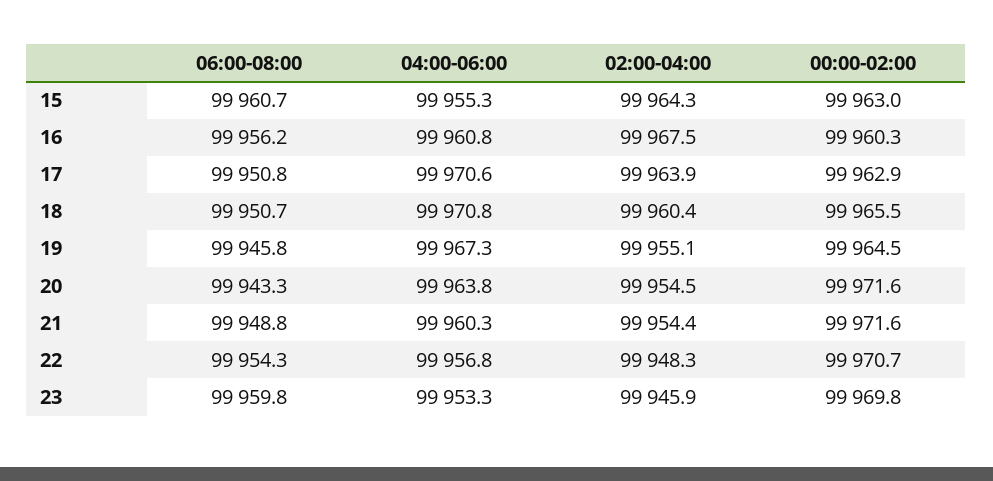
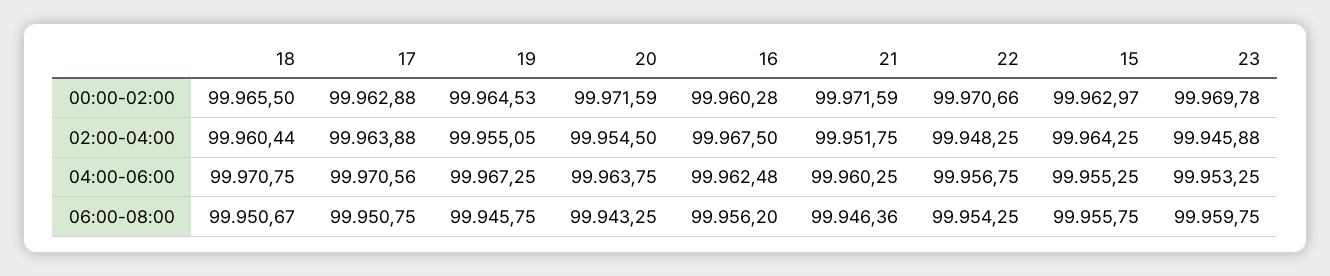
06:00-08:00, 15: 99960.7 -> 99955.75
04:00-06:00, 16: 99960.8 -> 99962.48
06:00-08:00, 21: 99948.8 -> 99946.36
02:00-04:00, 21: 99954.4 -> 99951.75

